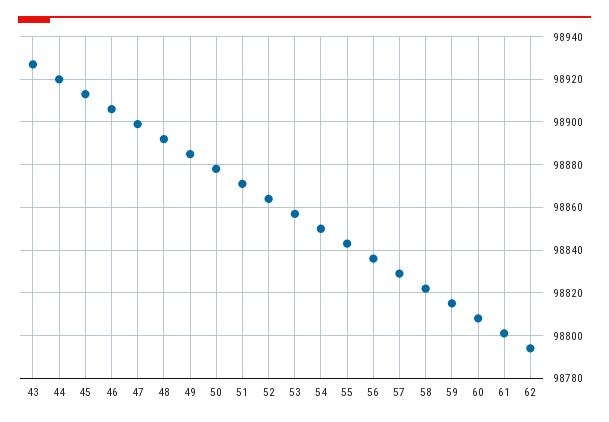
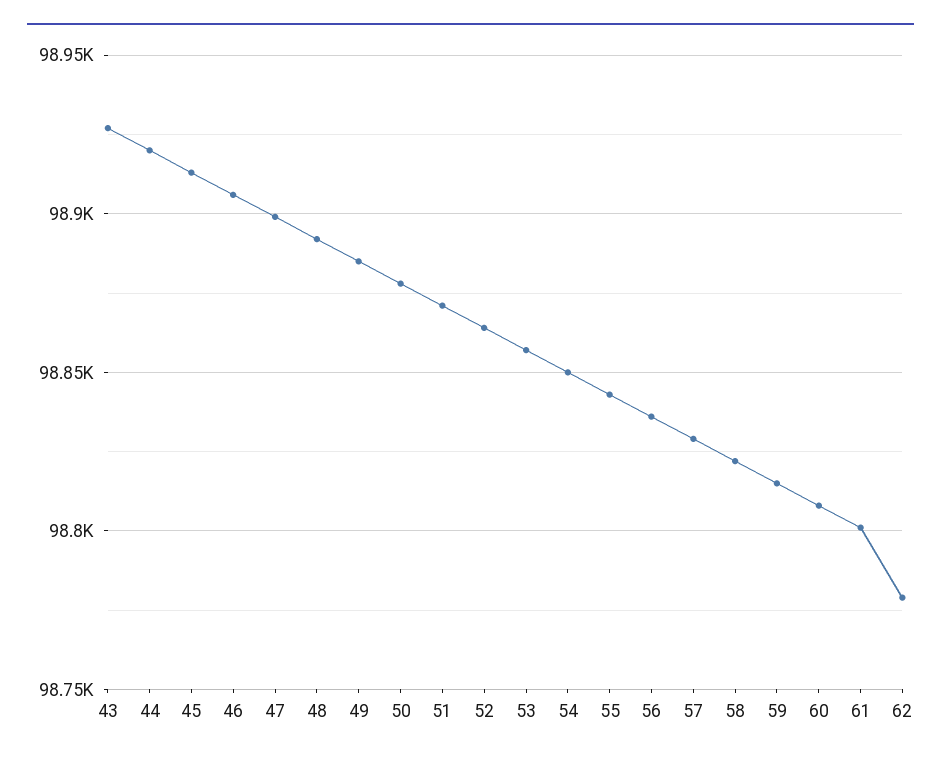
62: 98795 -> 98780

